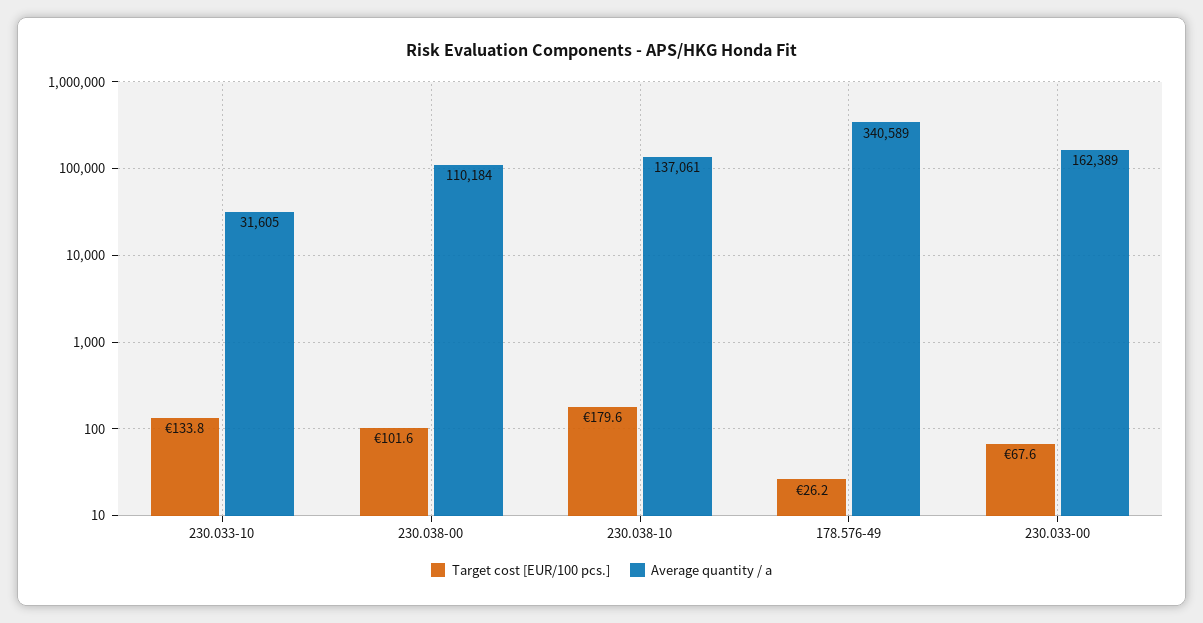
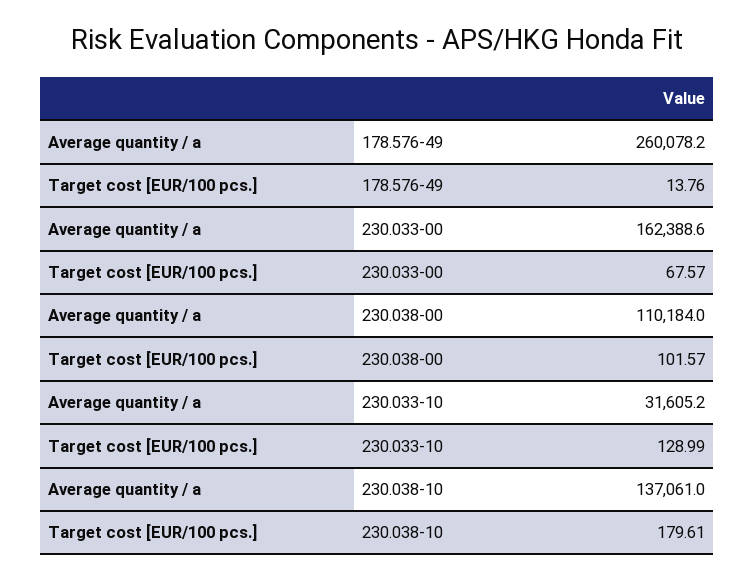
Target cost [EUR/100 pcs.], 230.033-10: 133.8 -> 128.99
Target cost [EUR/100 pcs.], 178.576-49: 26.2 -> 13.76
Average quantity / a, 178.576-49: 340589 -> 260078.2

